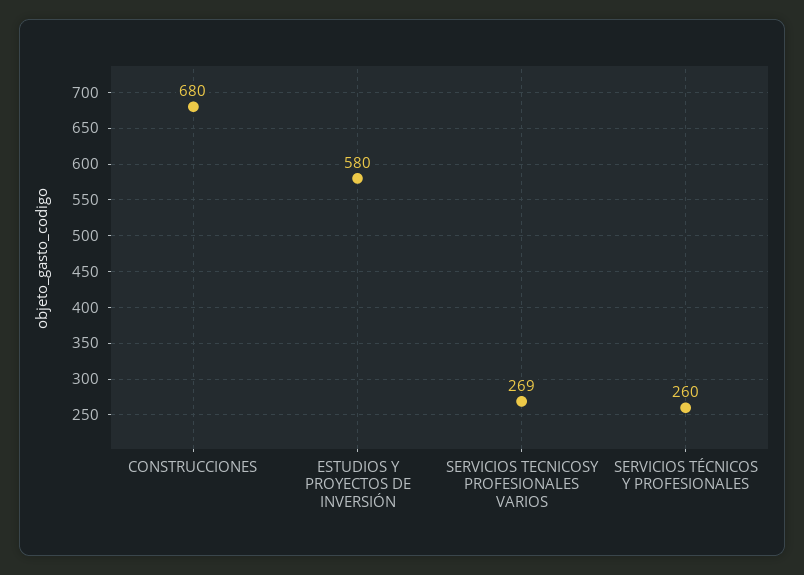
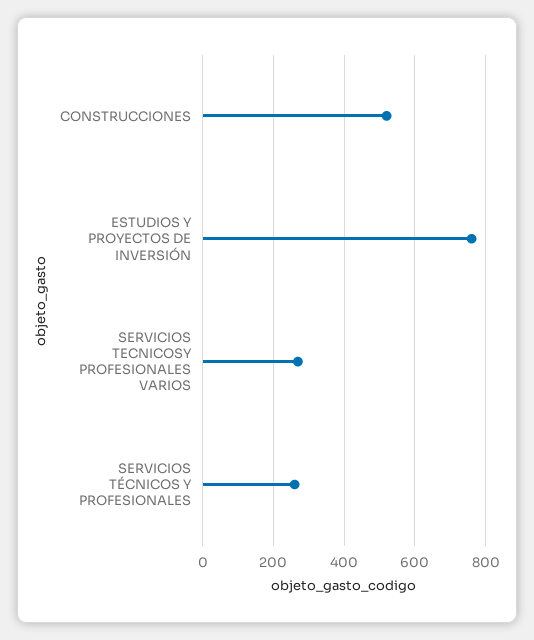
CONSTRUCCIONES: 680 -> 520
ESTUDIOS Y PROYECTOS DE INVERSIÓN: 580 -> 760

